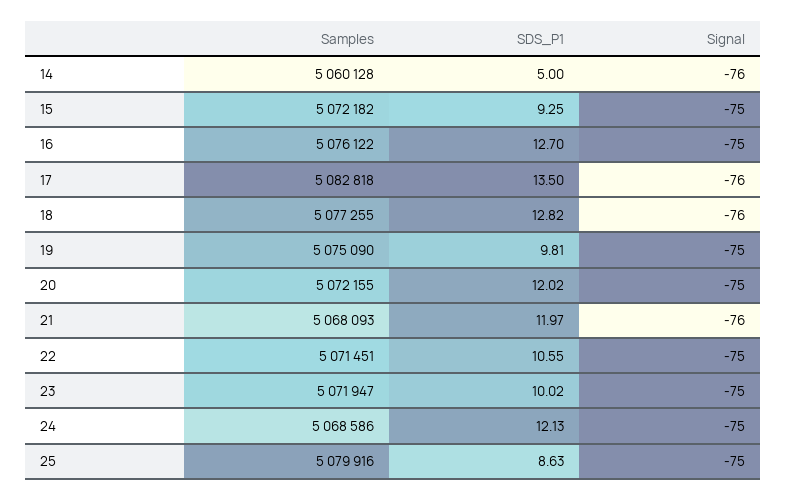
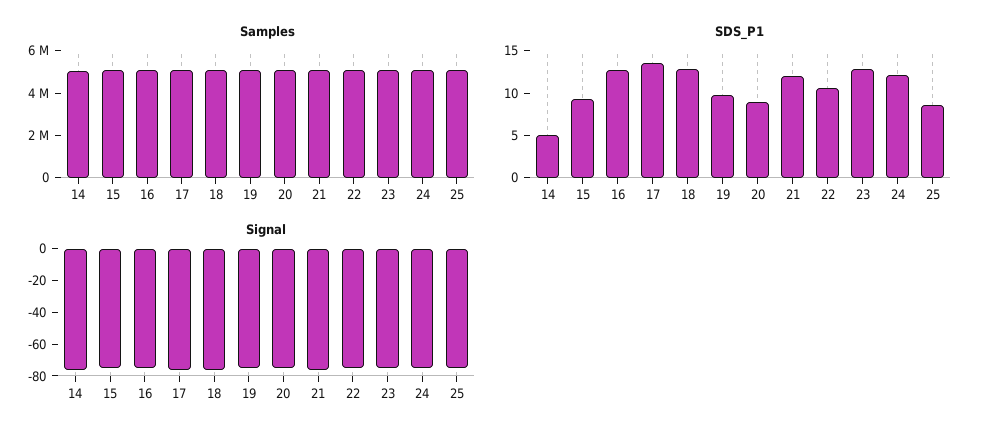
SDS_P1, 20: 12.02 -> 9
SDS_P1, 23: 10.02 -> 13

